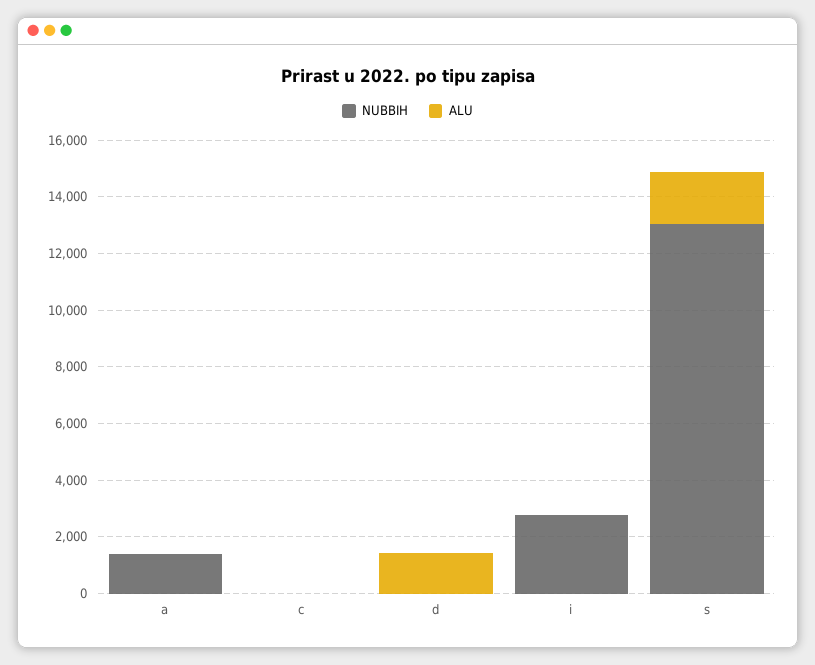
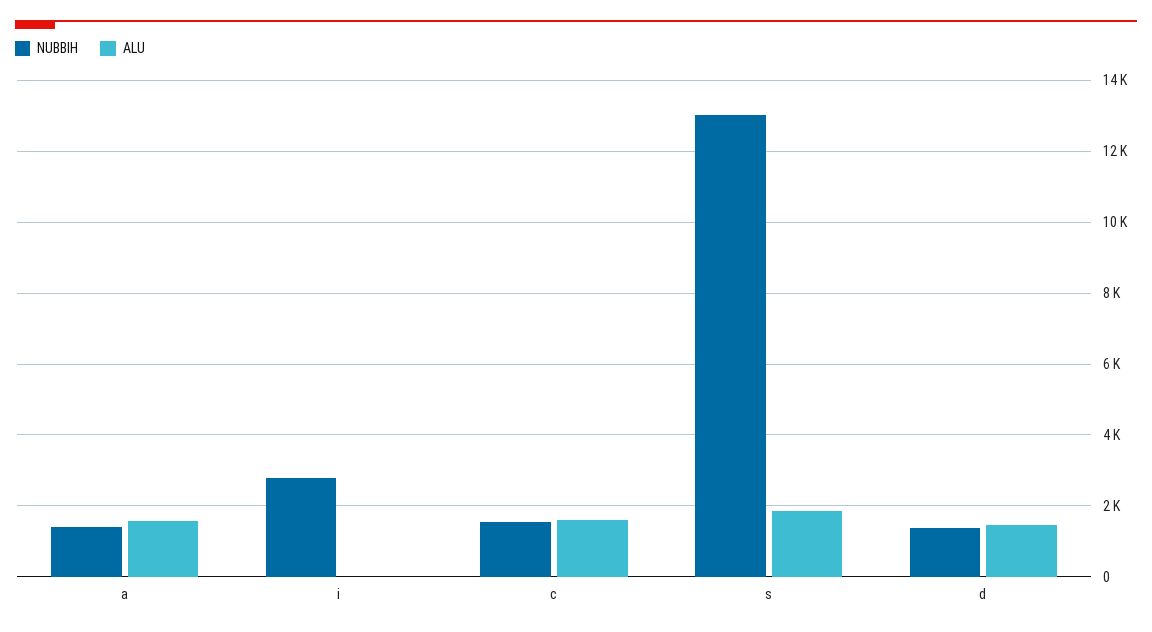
ALU, a: 0 -> 1600
NUBBIH, c: 0 -> 1600
ALU, c: 0 -> 1600
NUBBIH, d: 0 -> 1400

